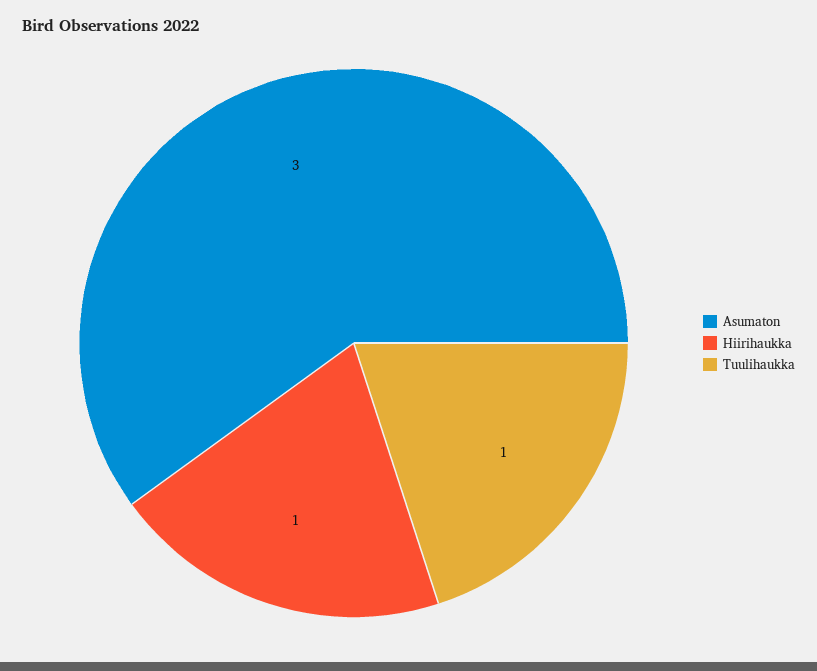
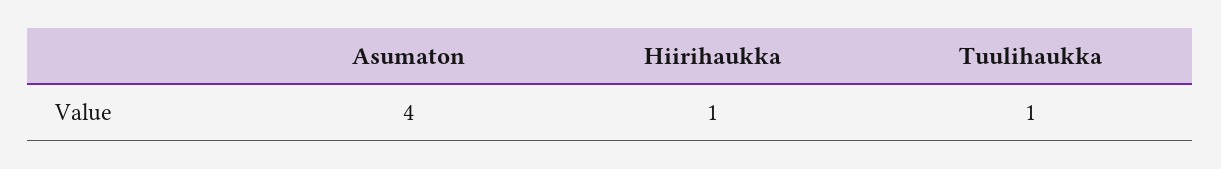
Asumaton: 3 -> 4

